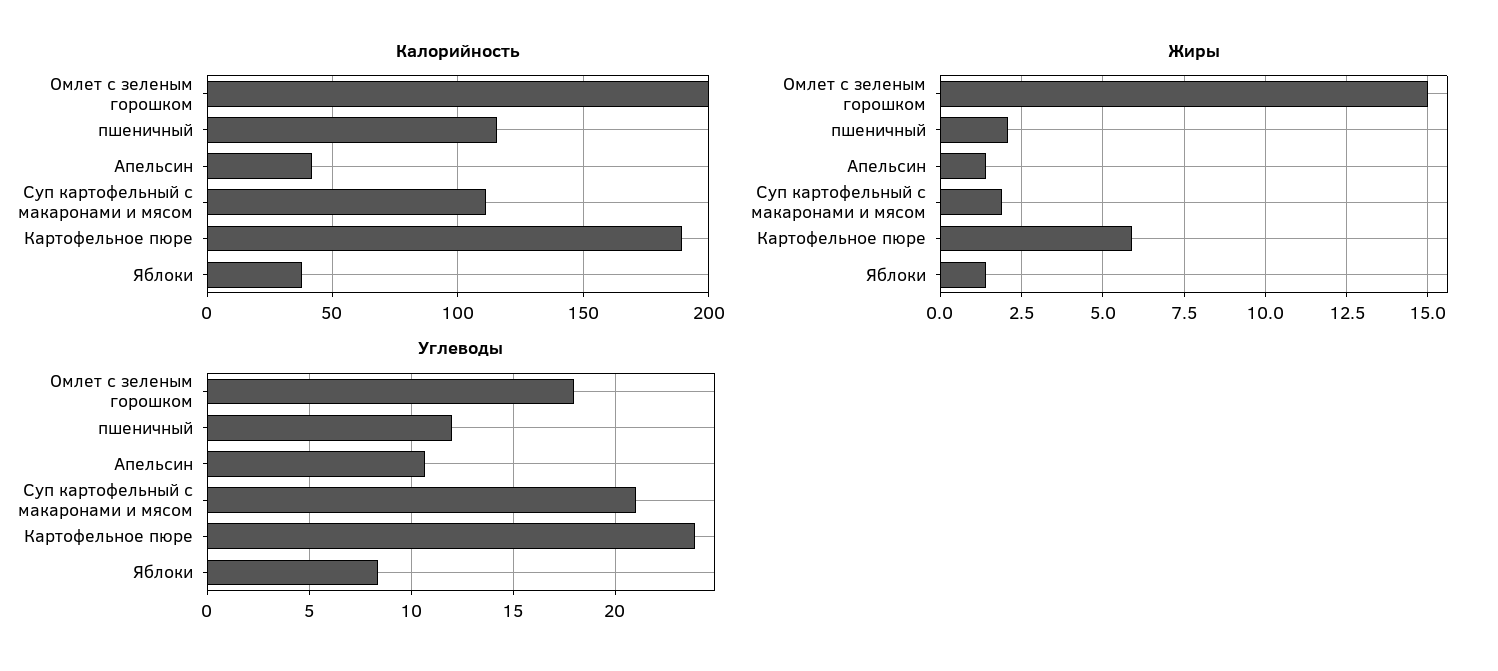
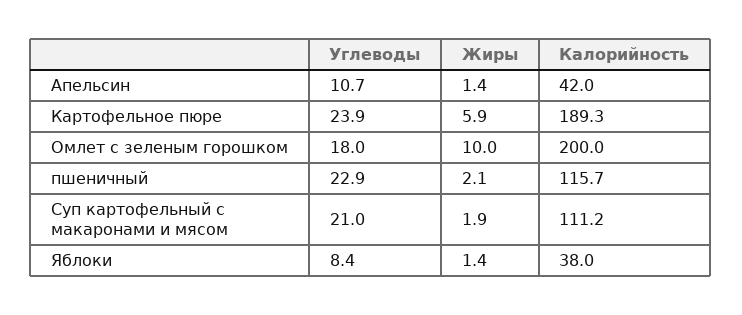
Жиры, Омлет с зеленым горошком: 15 -> 10
Углеводы, пшеничный: 12 -> 22.9

